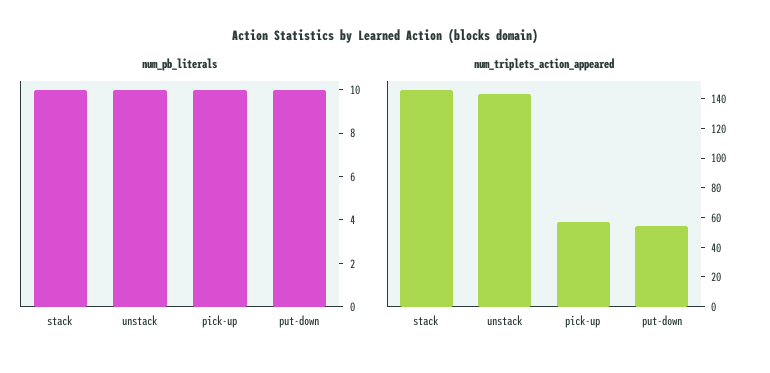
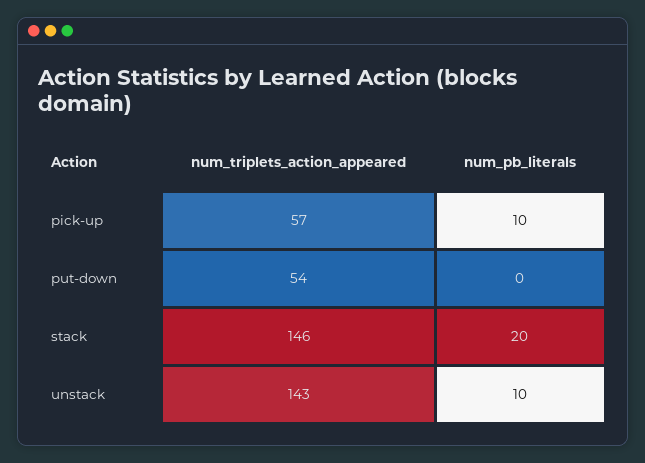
num_pb_literals, stack: 10 -> 20
num_pb_literals, put-down: 10 -> 0

